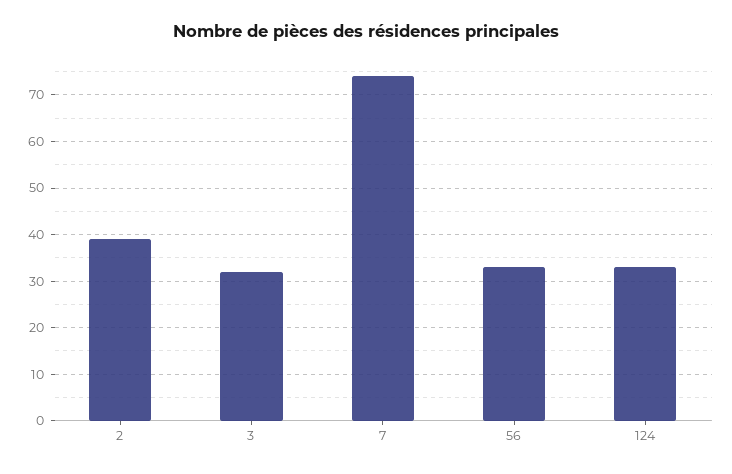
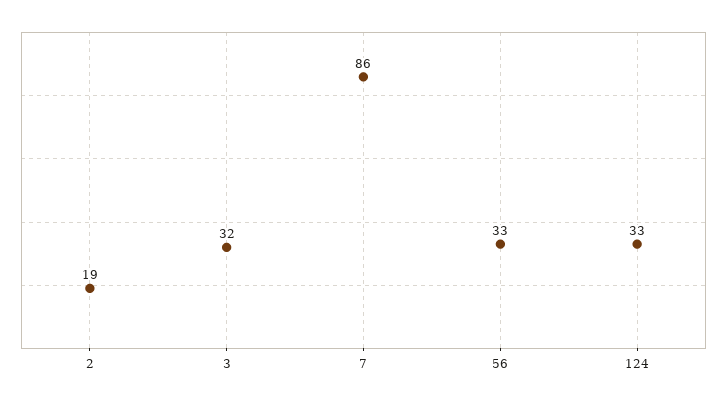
2: 40 -> 19
7: 75 -> 86

